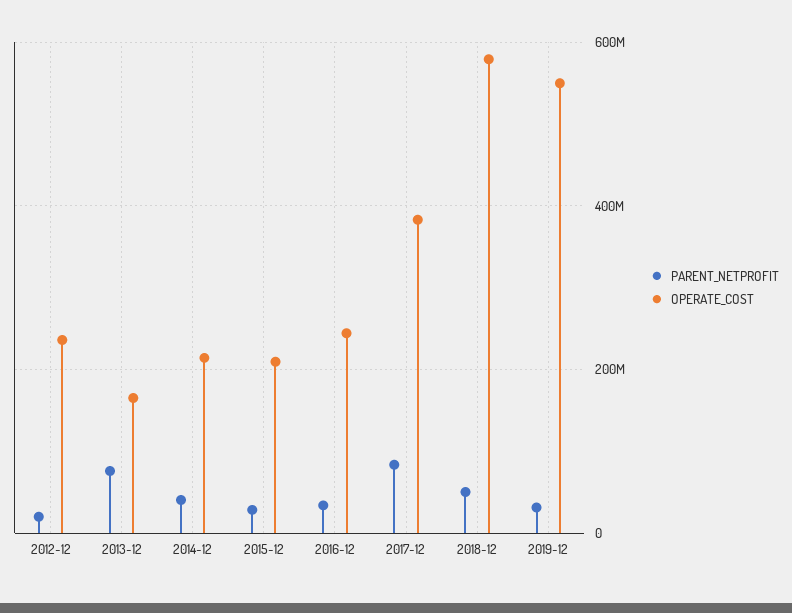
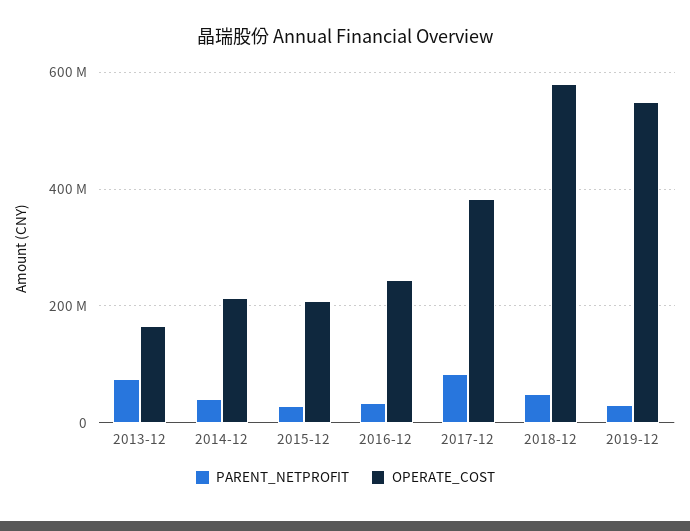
PARENT_NETPROFIT, 2012-12: 20000000 -> none
OPERATE_COST, 2012-12: 240000000 -> none

